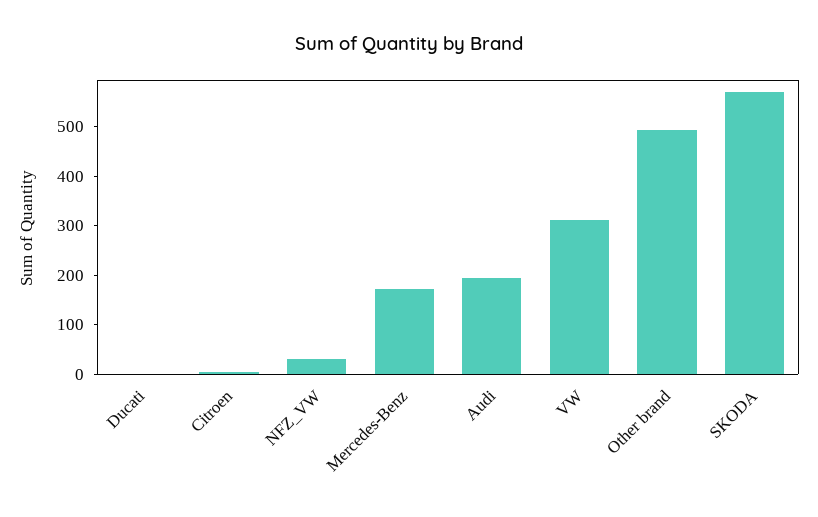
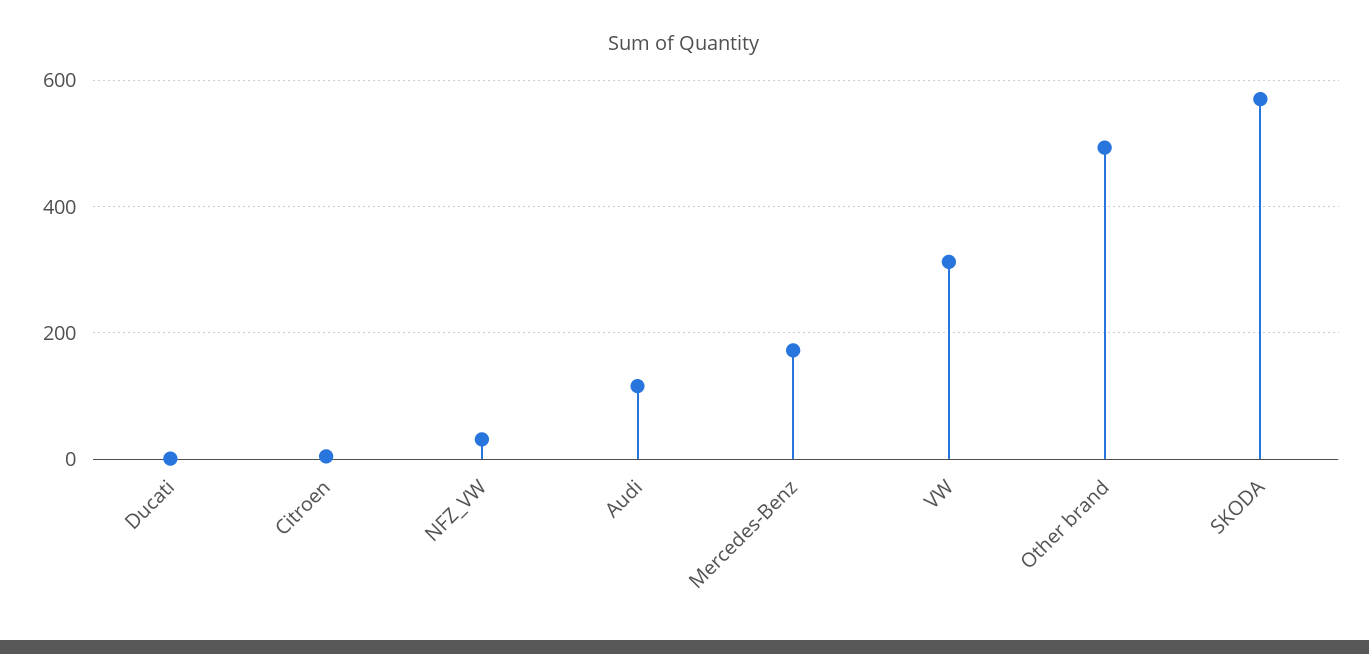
Audi: 200 -> 120

